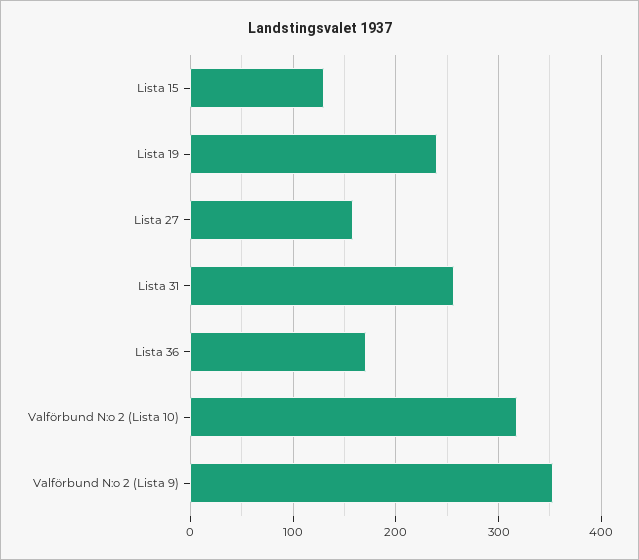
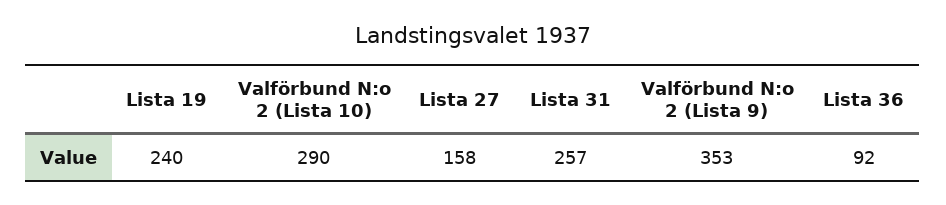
Lista 15: 130 -> none
Lista 36: 170 -> 92
Valförbund N:o 2 (Lista 10): 320 -> 290

